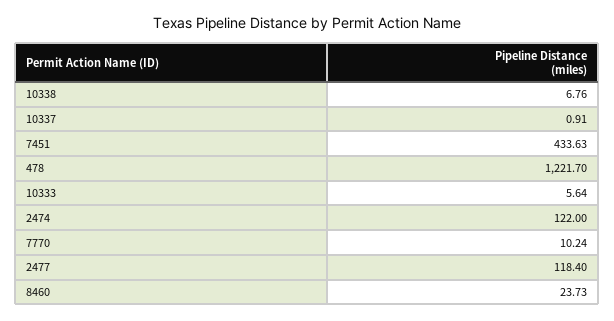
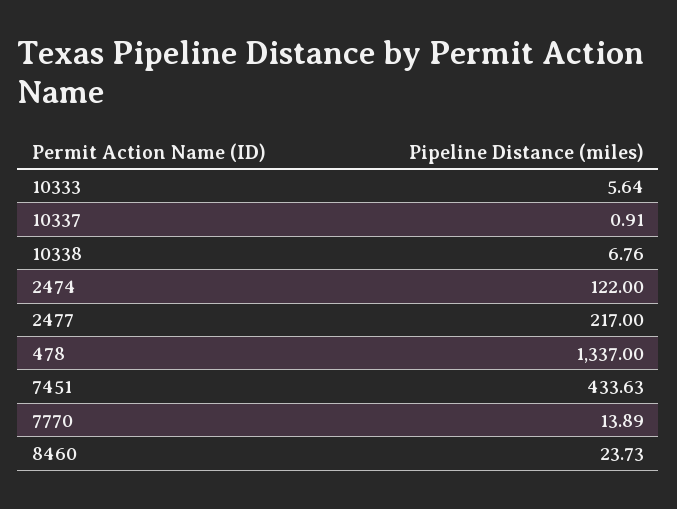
478: 1221.7 -> 1337
7770: 10.24 -> 13.89
2477: 118.4 -> 217

